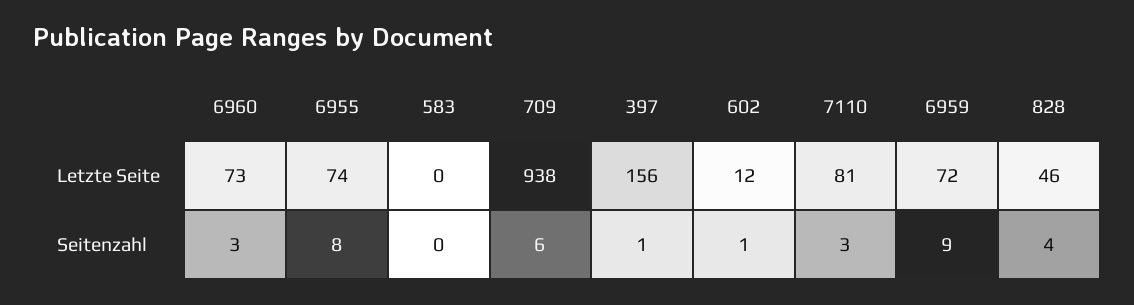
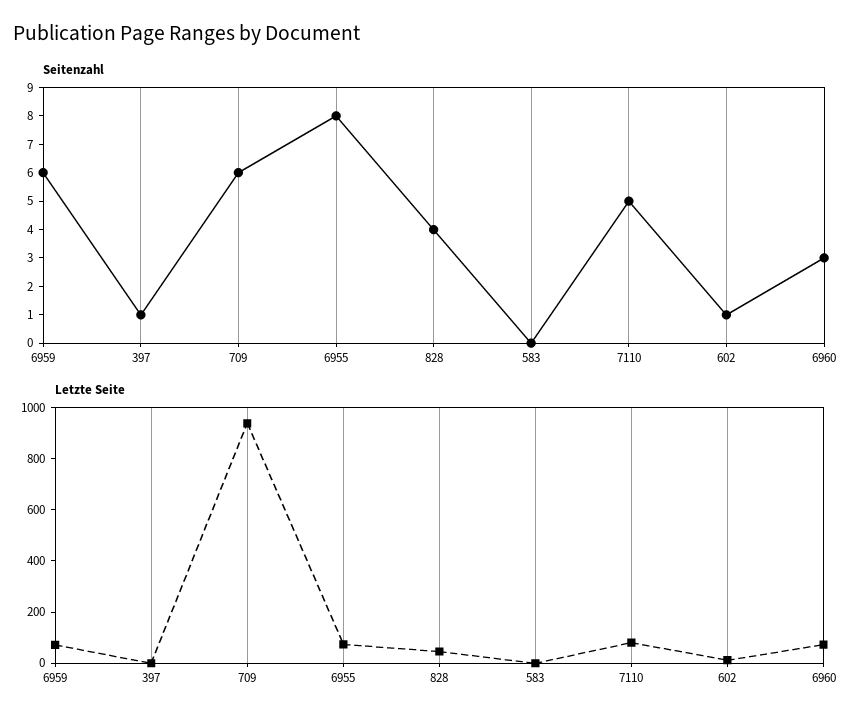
Letzte Seite, 397: 156 -> 0
Seitenzahl, 7110: 3 -> 5
Seitenzahl, 6959: 9 -> 6

